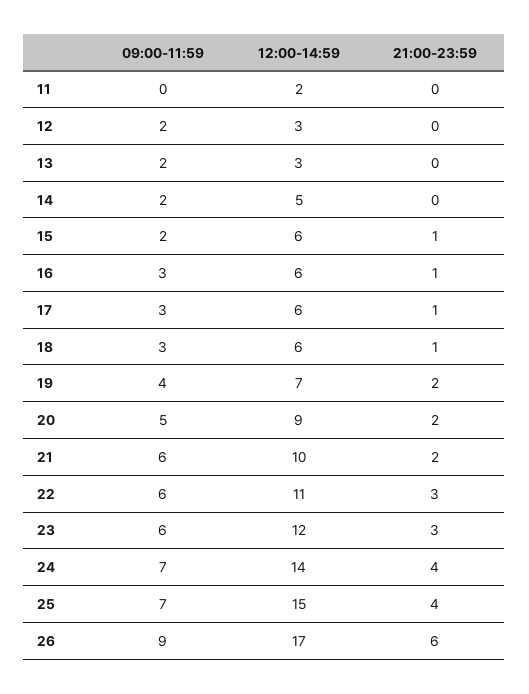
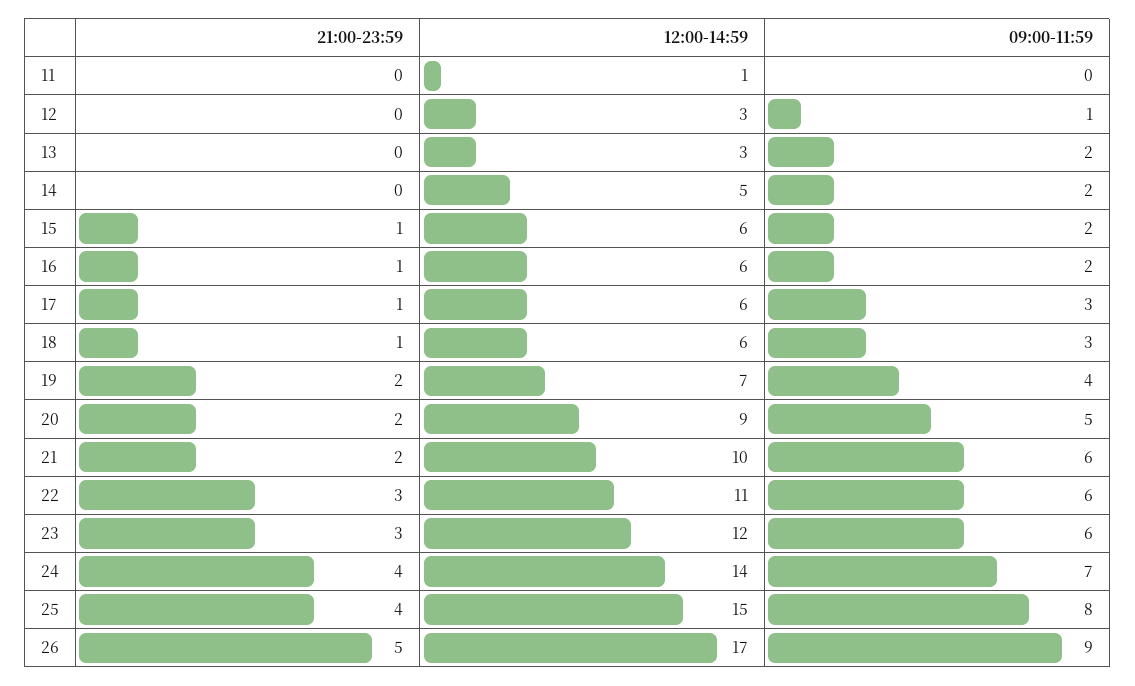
12:00-14:59, 11: 2 -> 1
09:00-11:59, 12: 2 -> 1
09:00-11:59, 16: 3 -> 2
09:00-11:59, 25: 7 -> 8
21:00-23:59, 26: 6 -> 5

